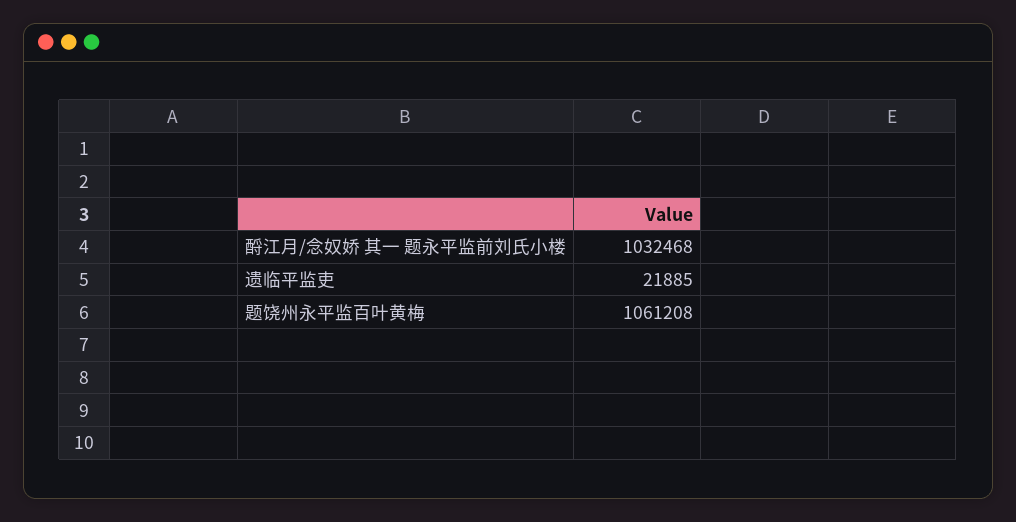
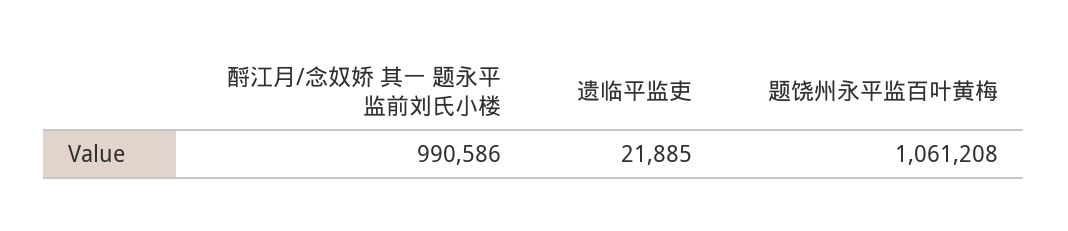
酹江月/念奴娇 其一 题永平监前刘氏小楼: 1032468 -> 990586

